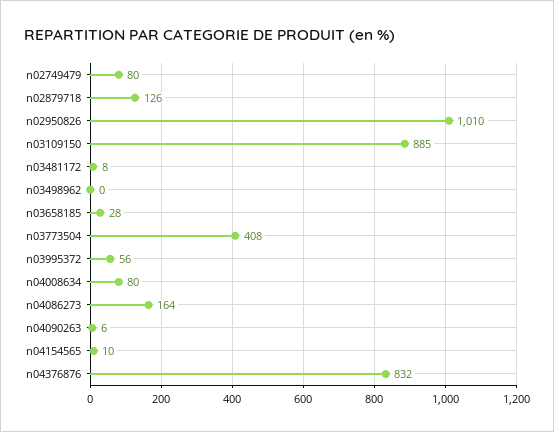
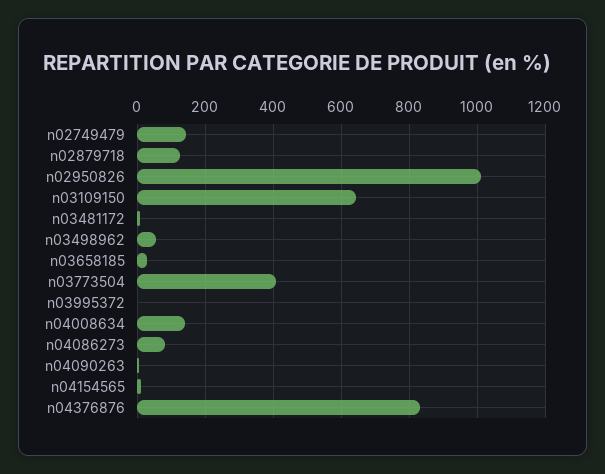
n02749479: 80 -> 140
n03109150: 885 -> 640
n03498962: 0 -> 60
n03995372: 56 -> 0
n04008634: 80 -> 140
n04086273: 164 -> 80

